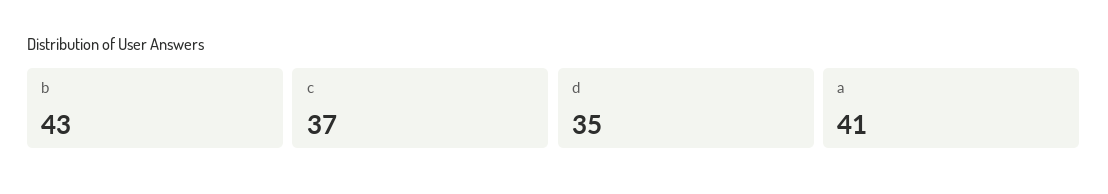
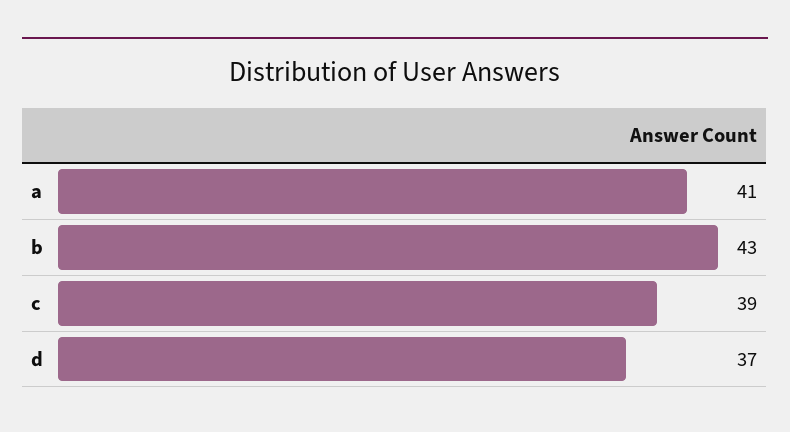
c: 37 -> 39
d: 35 -> 37

